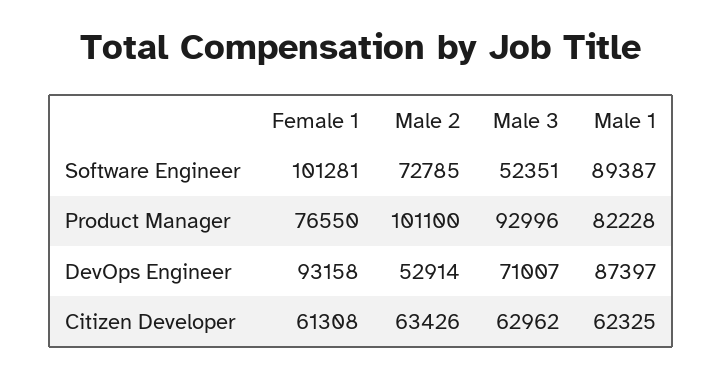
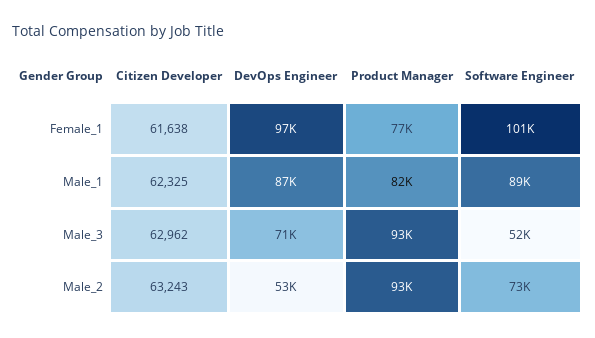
Male 2, Product Manager: 101100 -> 93000
Female 1, DevOps Engineer: 93158 -> 97000
Female 1, Citizen Developer: 61308 -> 61638
Male 2, Citizen Developer: 63426 -> 63243

